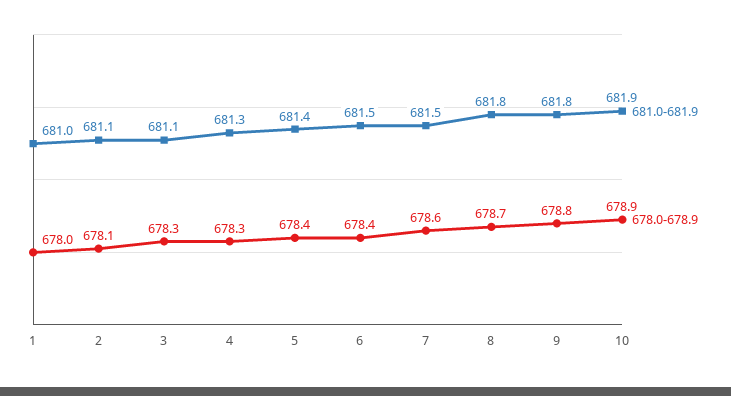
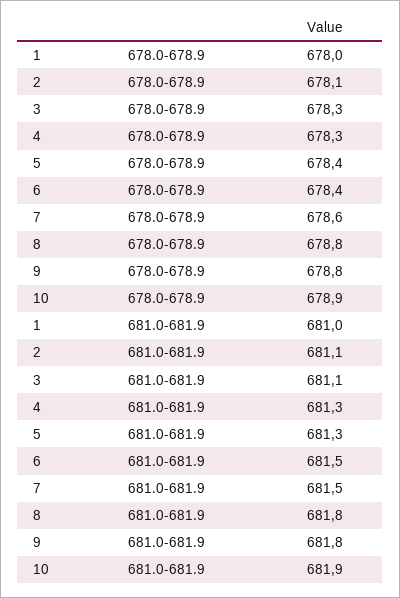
681.0-681.9, 5: 681.4 -> 681.3
678.0-678.9, 8: 678.7 -> 678.8

